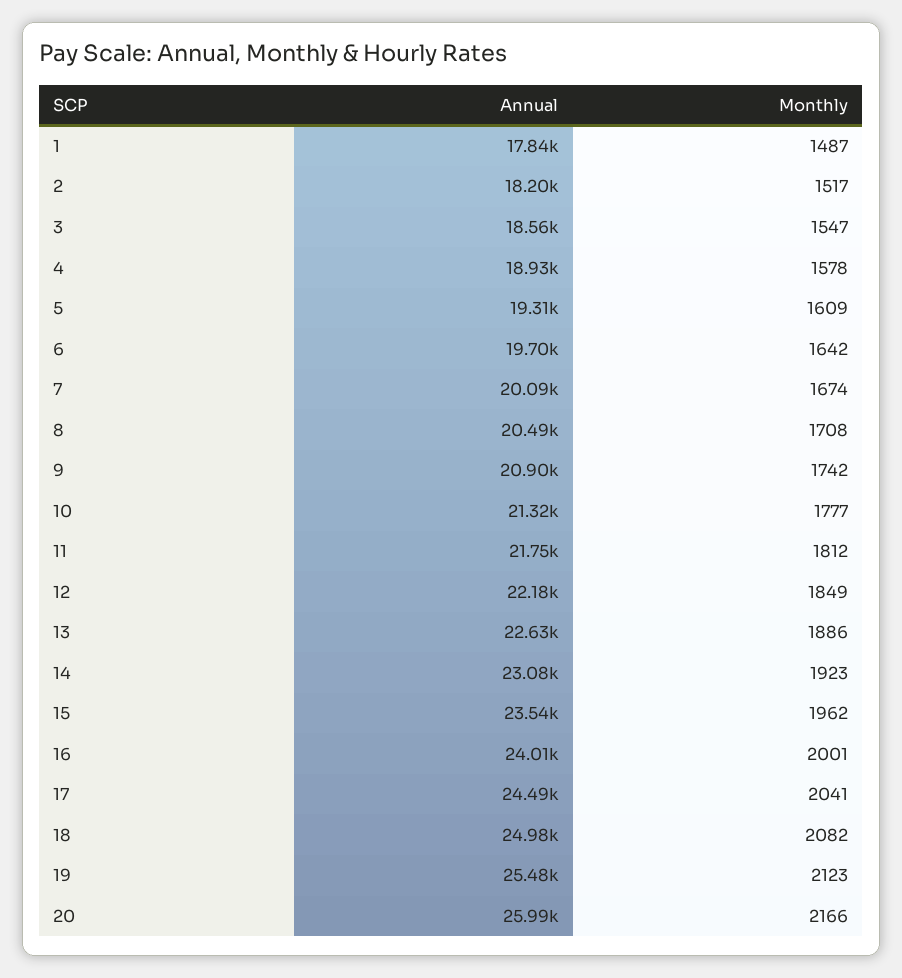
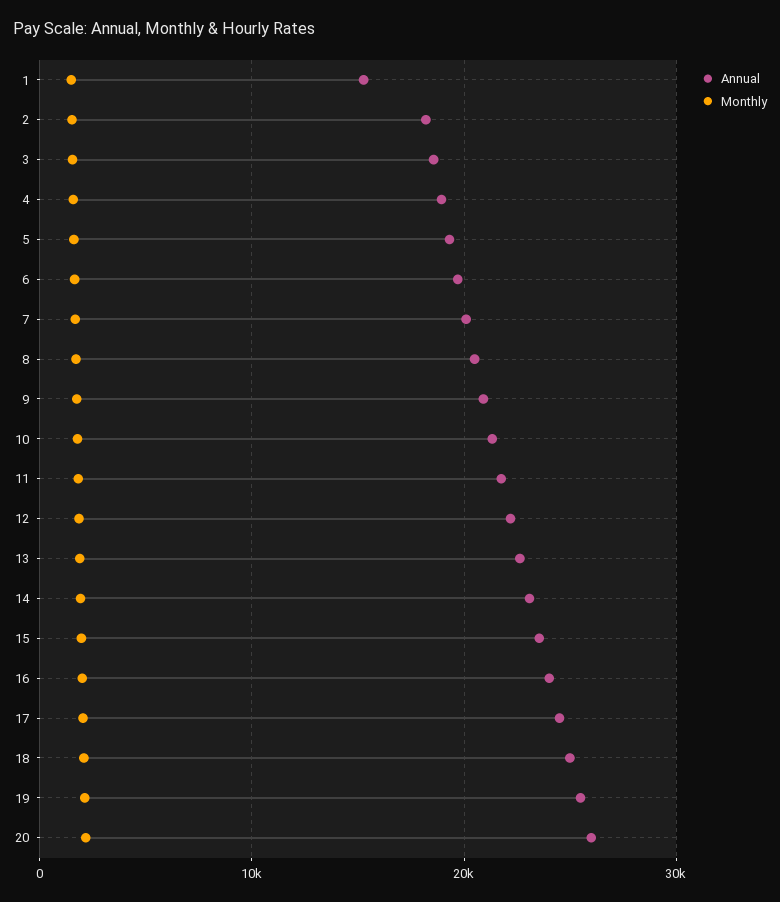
Annual, 1: 17840 -> 15000

